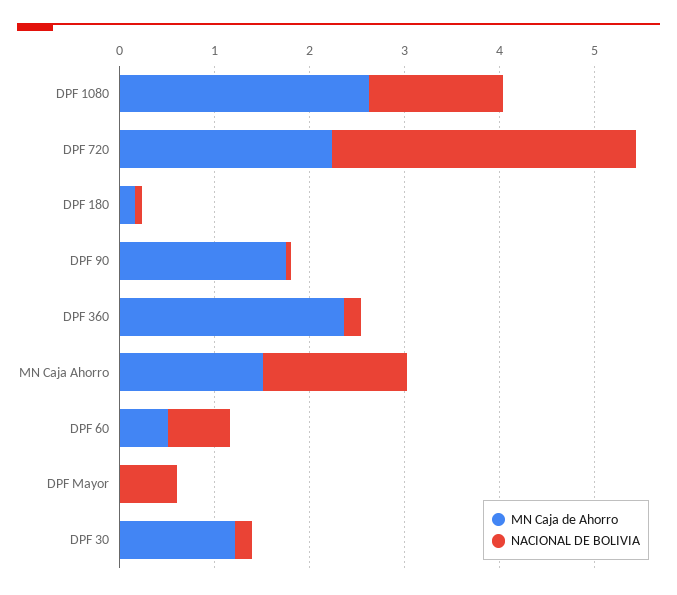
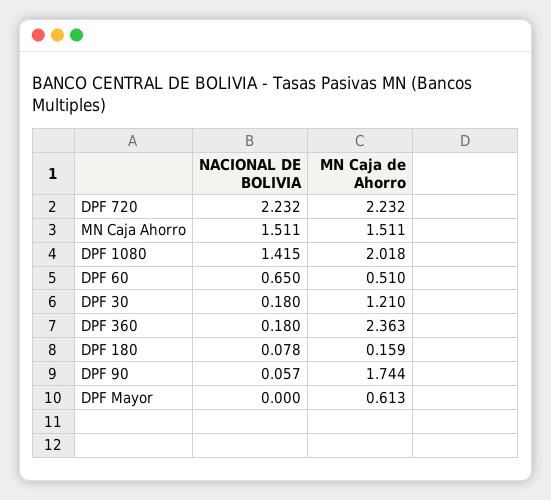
MN Caja de Ahorro, DPF 1080: 2.6 -> 2.018
NACIONAL DE BOLIVIA, DPF 720: 3.2 -> 2.232
MN Caja de Ahorro, DPF Mayor: 0 -> 0.613
NACIONAL DE BOLIVIA, DPF Mayor: 0.6 -> 0

